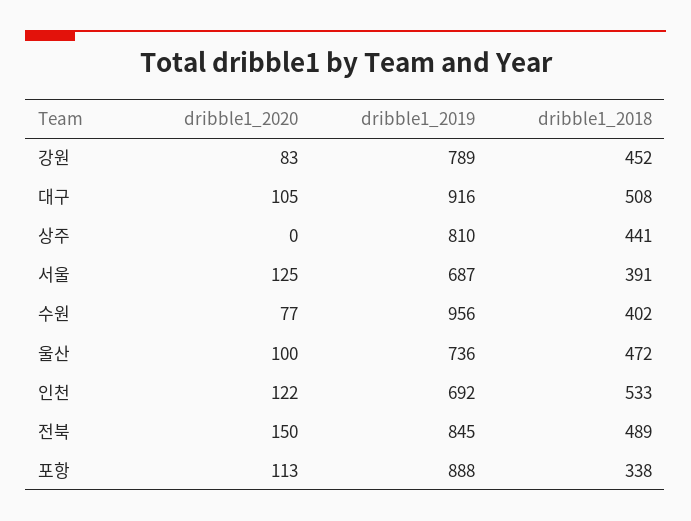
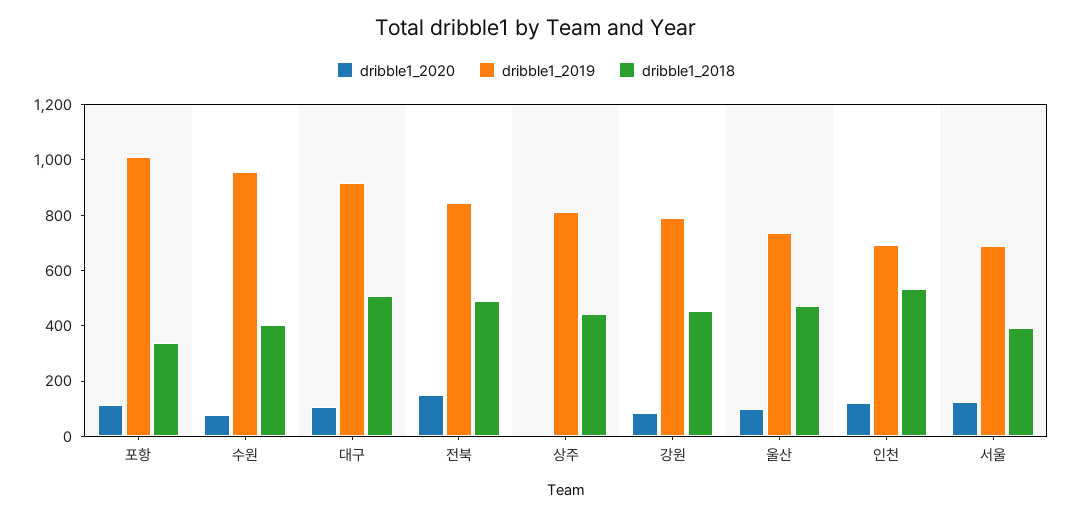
dribble1_2019, 포항: 888 -> 1000

